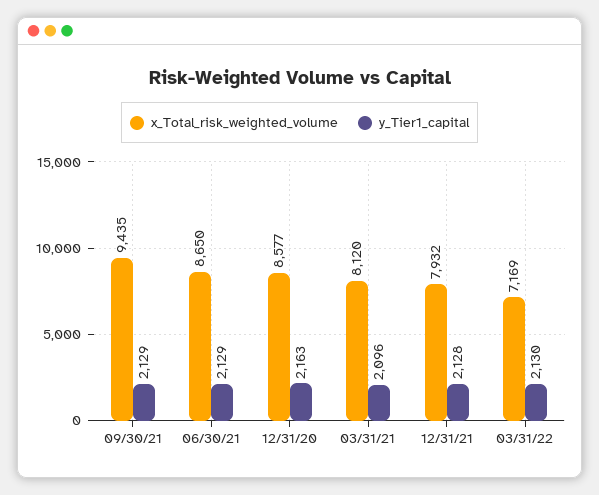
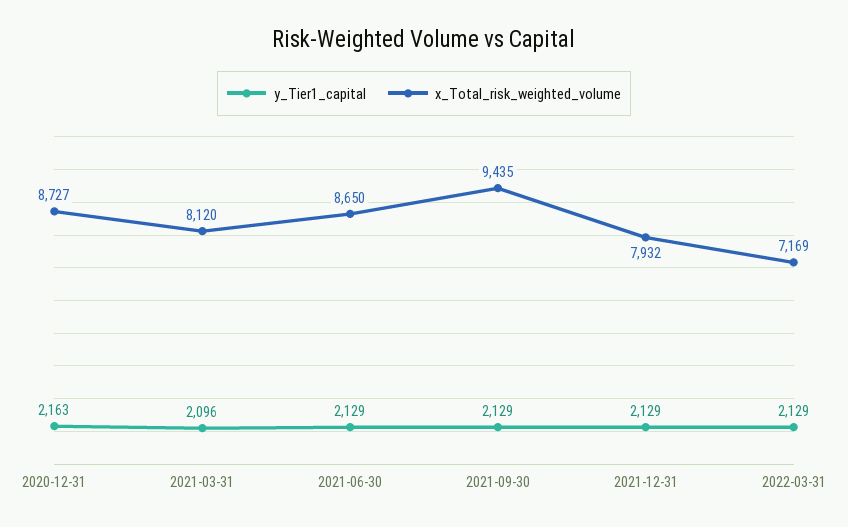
x_Total_risk_weighted_volume, 12/31/20: 8577 -> 8727
y_Tier1_capital, 12/31/21: 2128 -> 2129
y_Tier1_capital, 03/31/22: 2130 -> 2129

